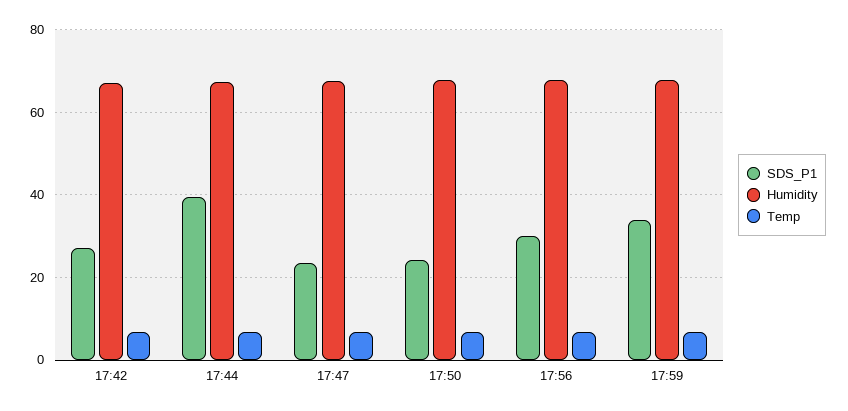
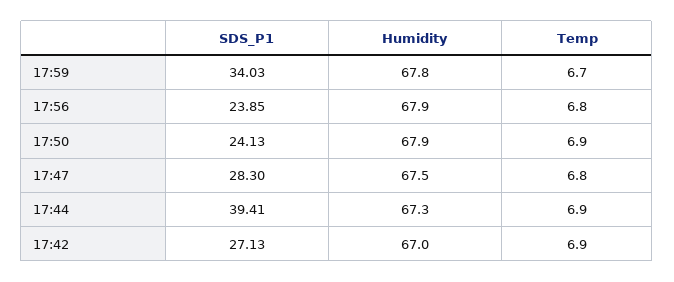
SDS_P1, 17:47: 24 -> 28.3
SDS_P1, 17:56: 30 -> 23.85

